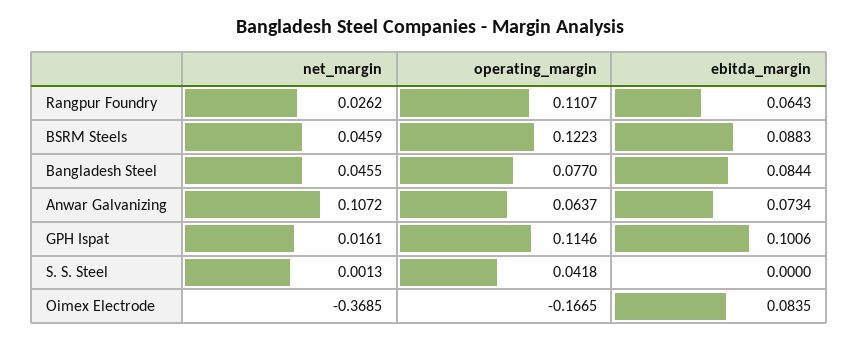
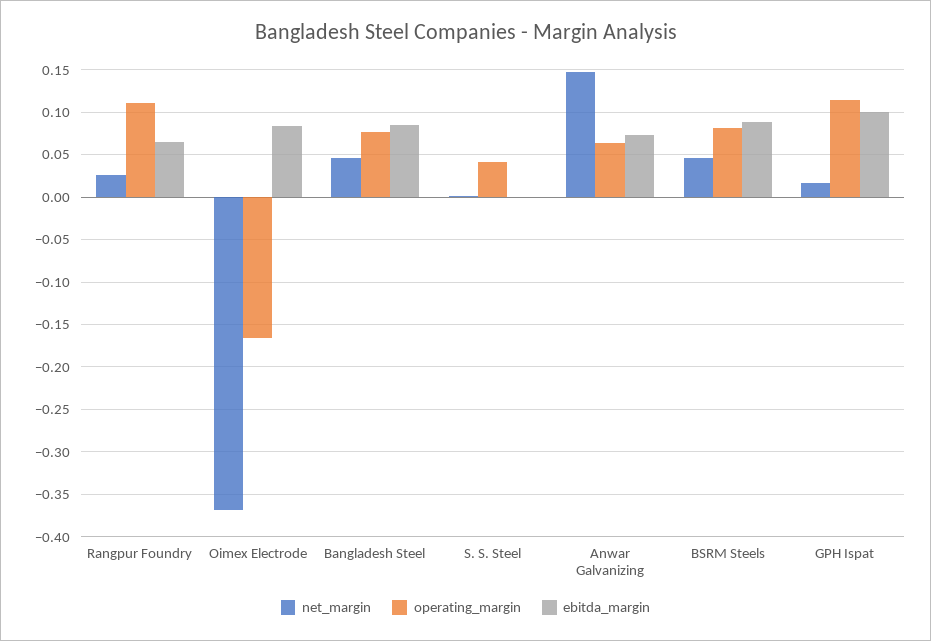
operating_margin, BSRM Steels: 0.1223 -> 0.08
net_margin, Anwar Galvanizing: 0.1072 -> 0.15

